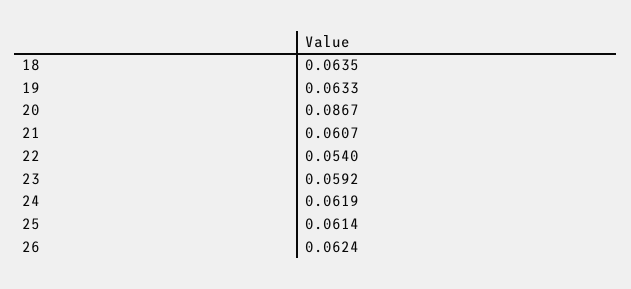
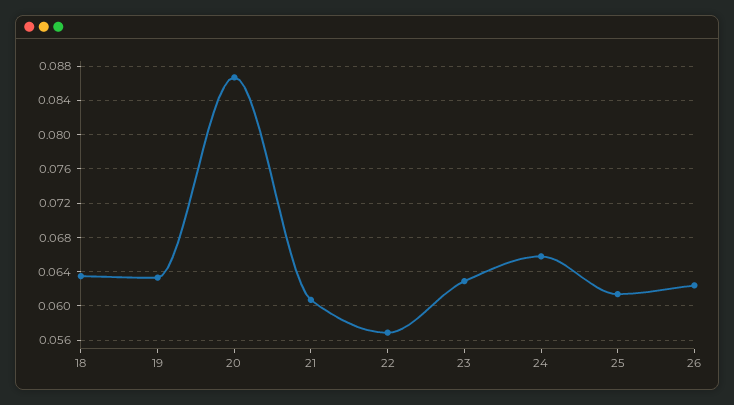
22: 0.054 -> 0.057
23: 0.0592 -> 0.063
24: 0.0619 -> 0.066

